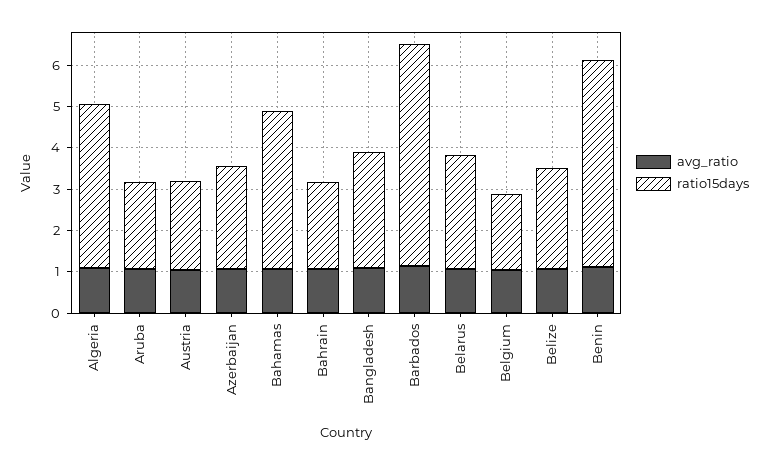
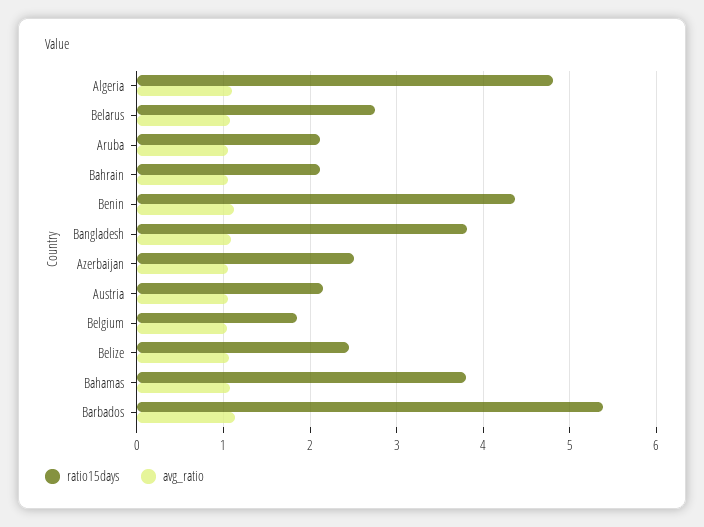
ratio15days, Algeria: 4 -> 4.8
ratio15days, Bangladesh: 2.8 -> 3.8
ratio15days, Benin: 5 -> 4.4

